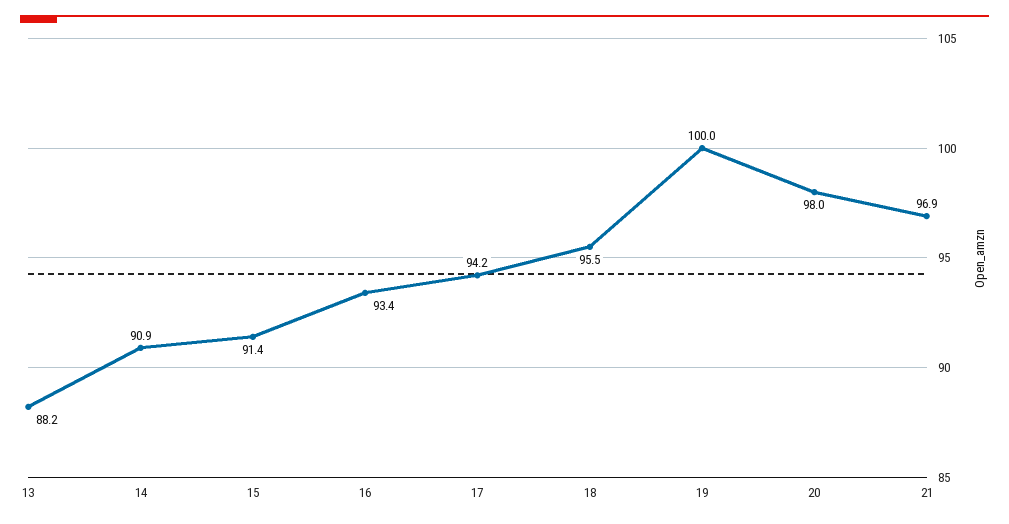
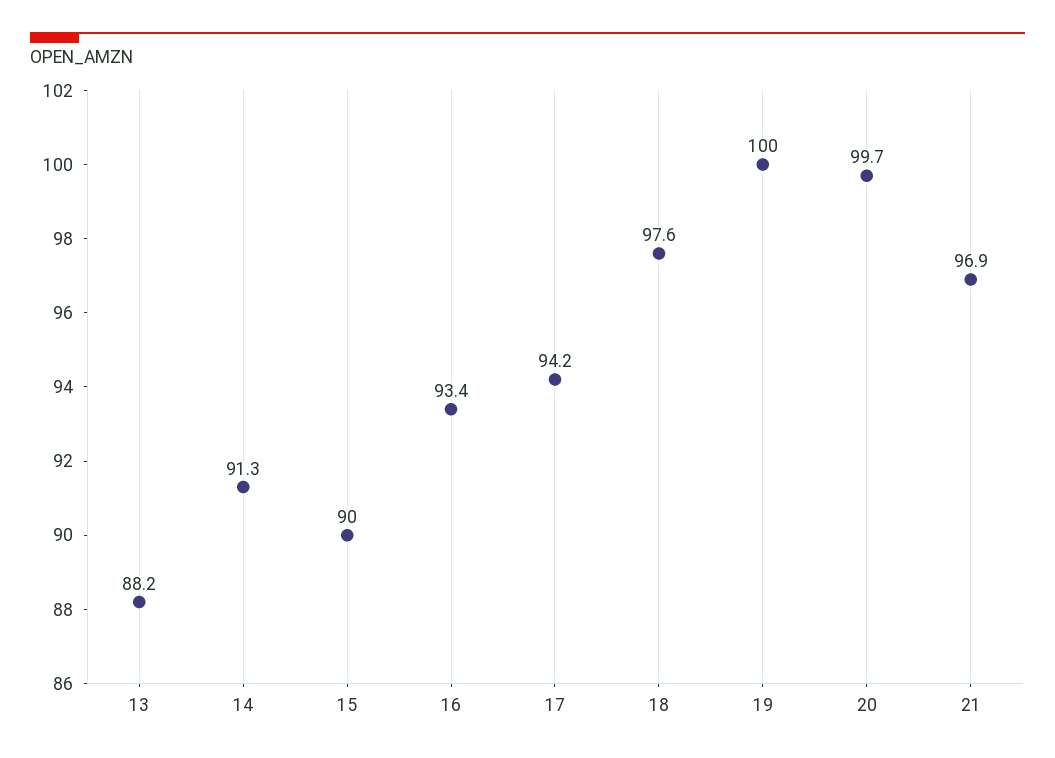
14: 90.9 -> 91.3
15: 91.4 -> 90
18: 95.5 -> 97.6
20: 98 -> 99.7

